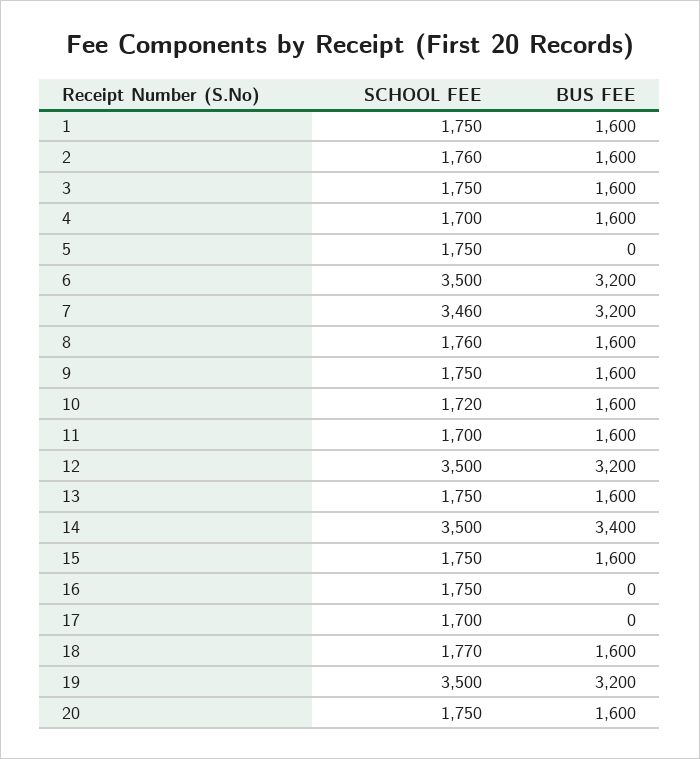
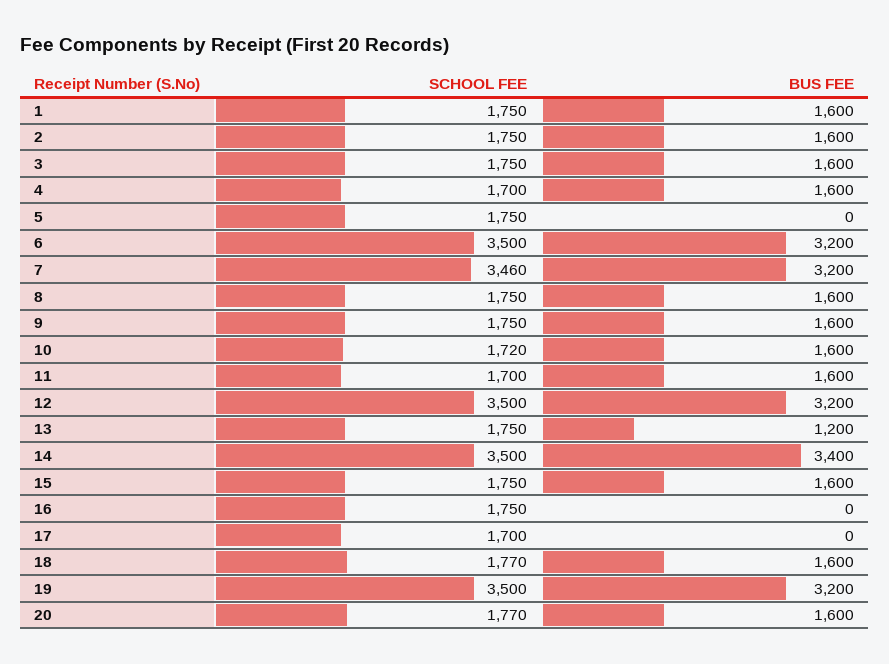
SCHOOL FEE, 2: 1760 -> 1750
SCHOOL FEE, 8: 1760 -> 1750
BUS FEE, 13: 1600 -> 1200
SCHOOL FEE, 20: 1750 -> 1770

